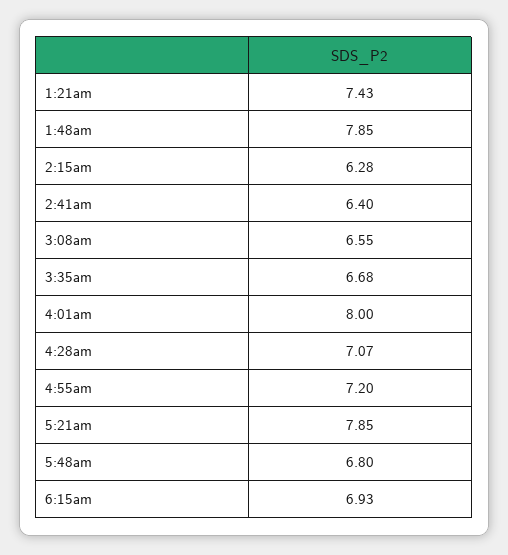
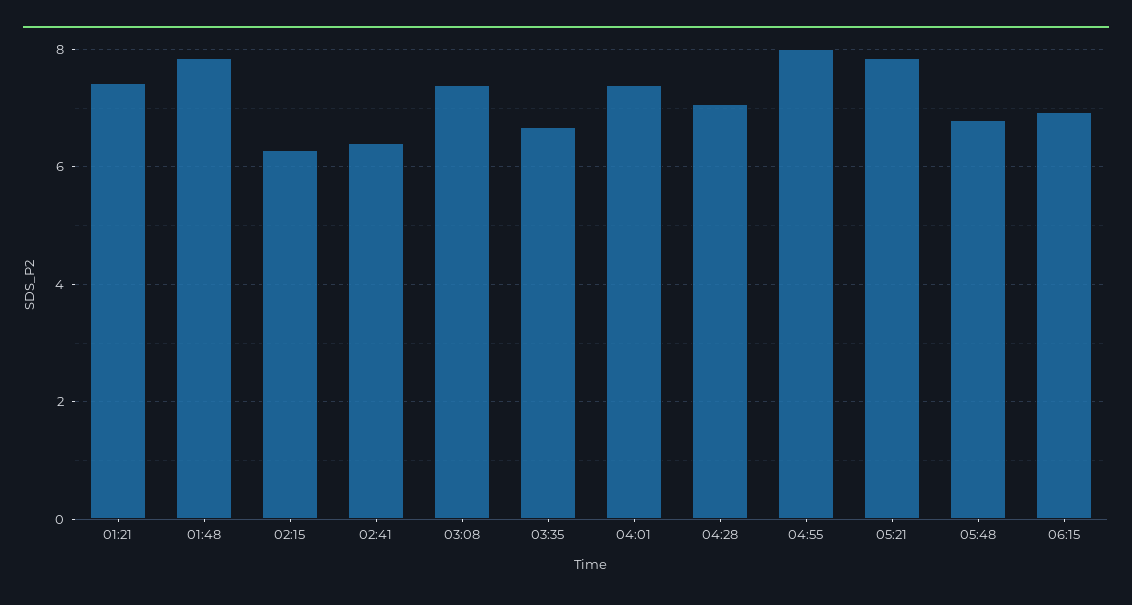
3:08am: 6.55 -> 7.4
4:01am: 8 -> 7.4
4:55am: 7.2 -> 8

